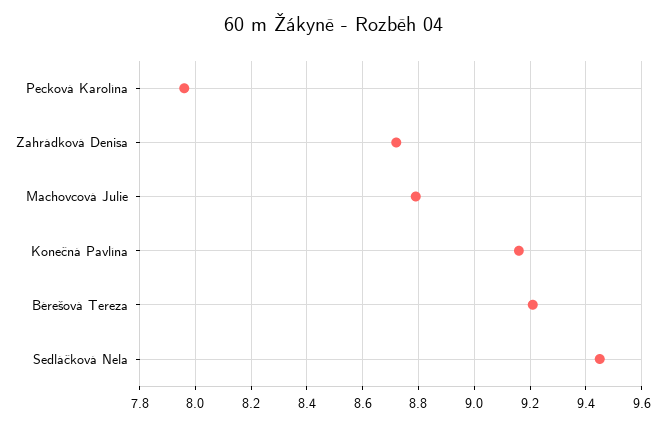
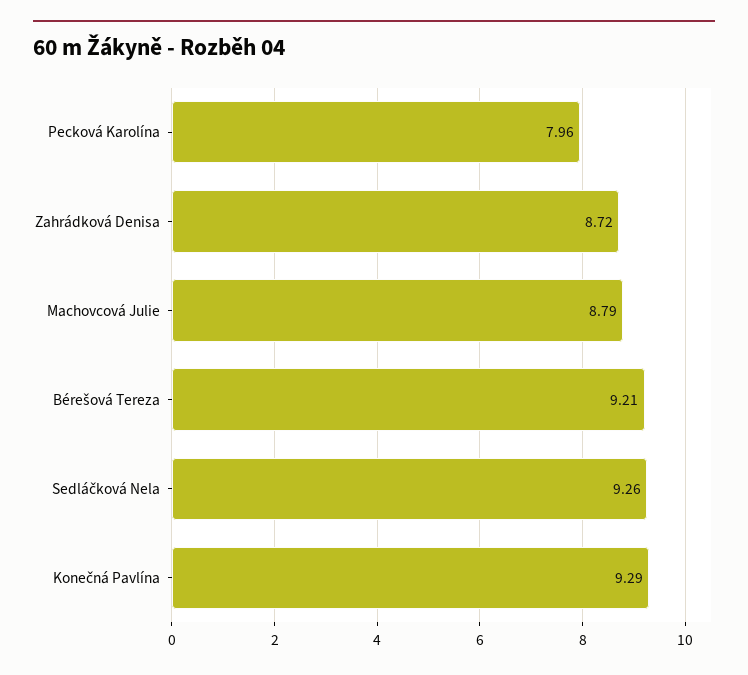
Konečná Pavlína: 9.15 -> 9.29
Sedláčková Nela: 9.45 -> 9.26

